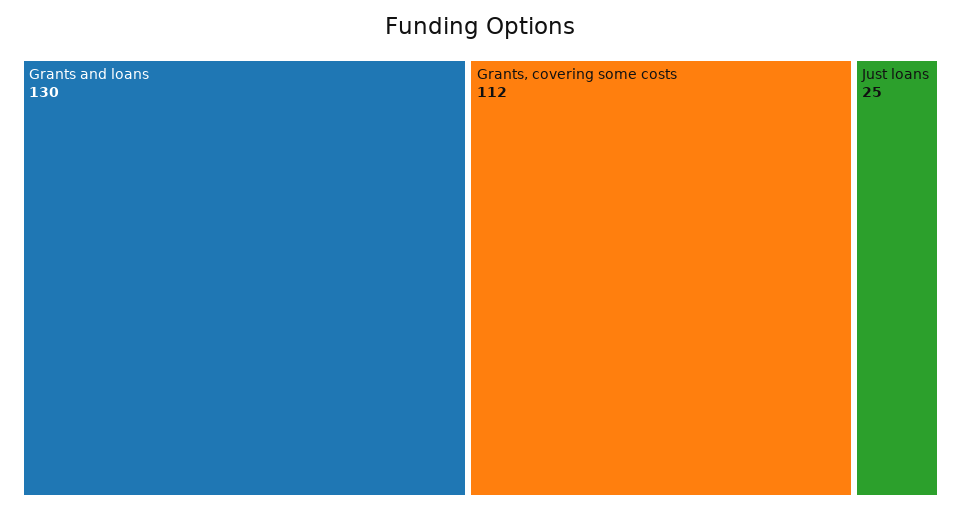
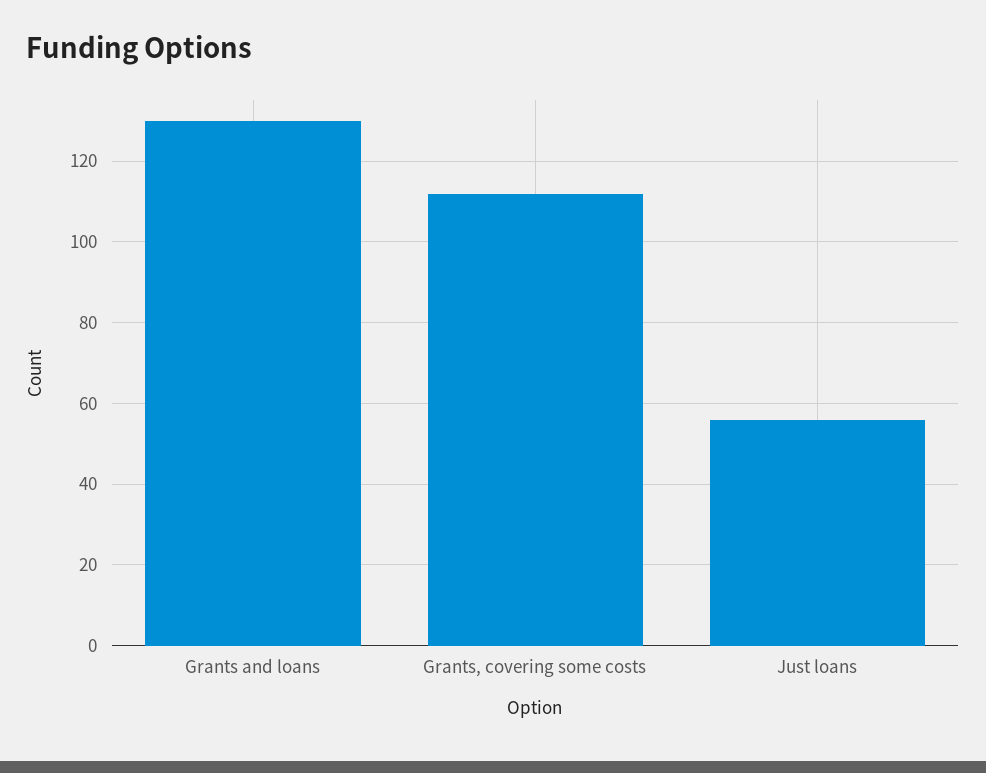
Just loans: 25 -> 55

